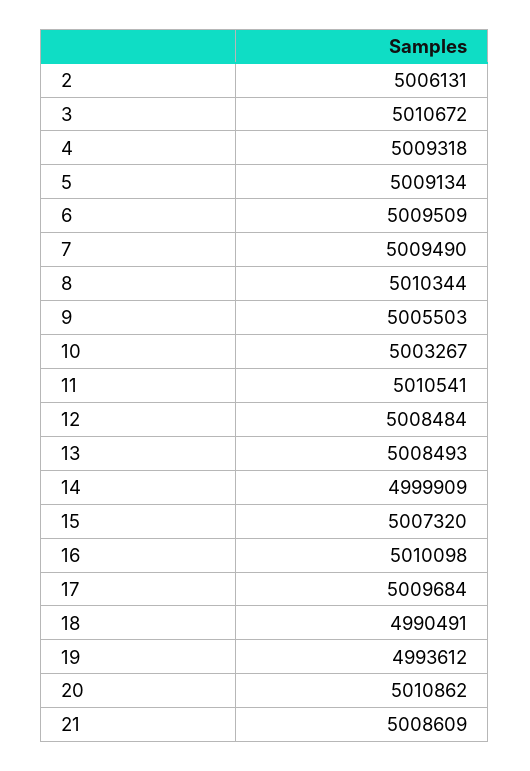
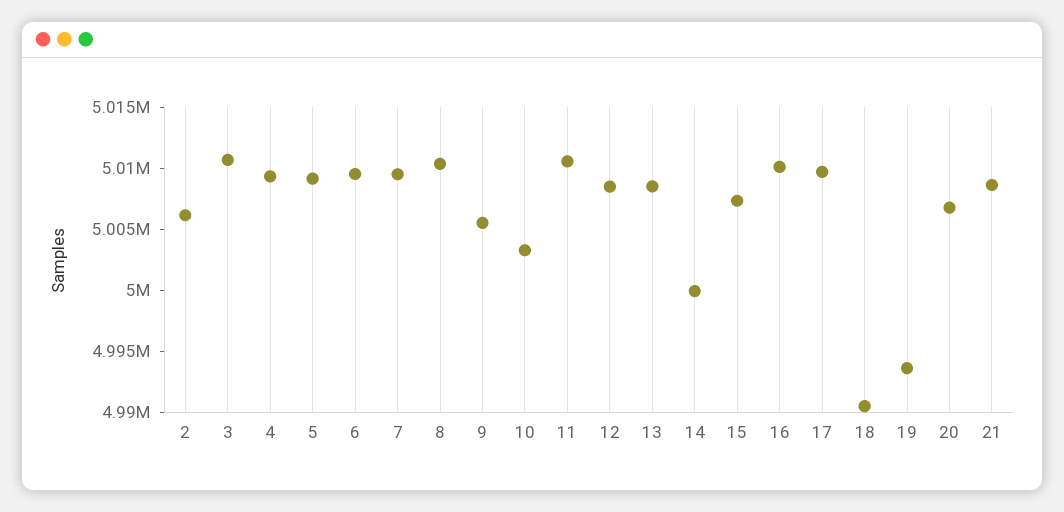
20: 5010862 -> 5007000

